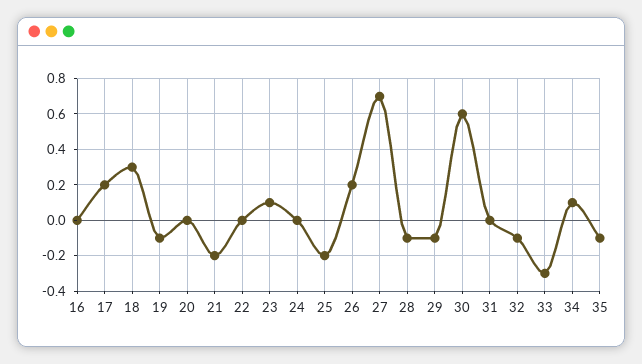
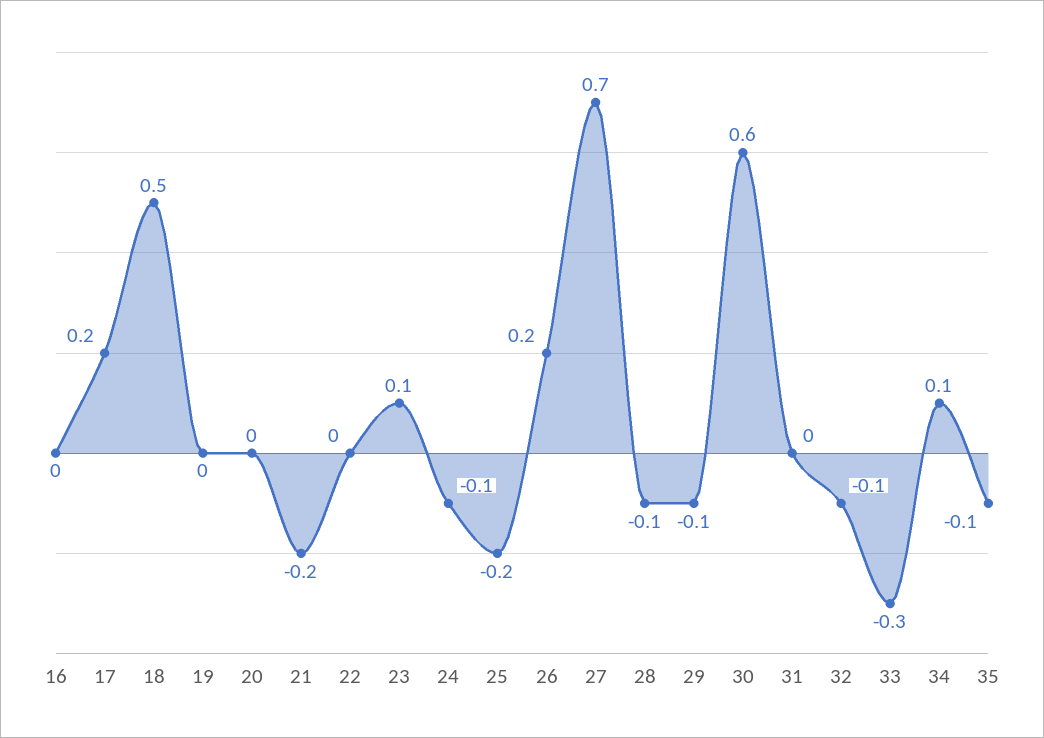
18: 0.3 -> 0.5
19: -0.1 -> 0
24: 0 -> -0.1

